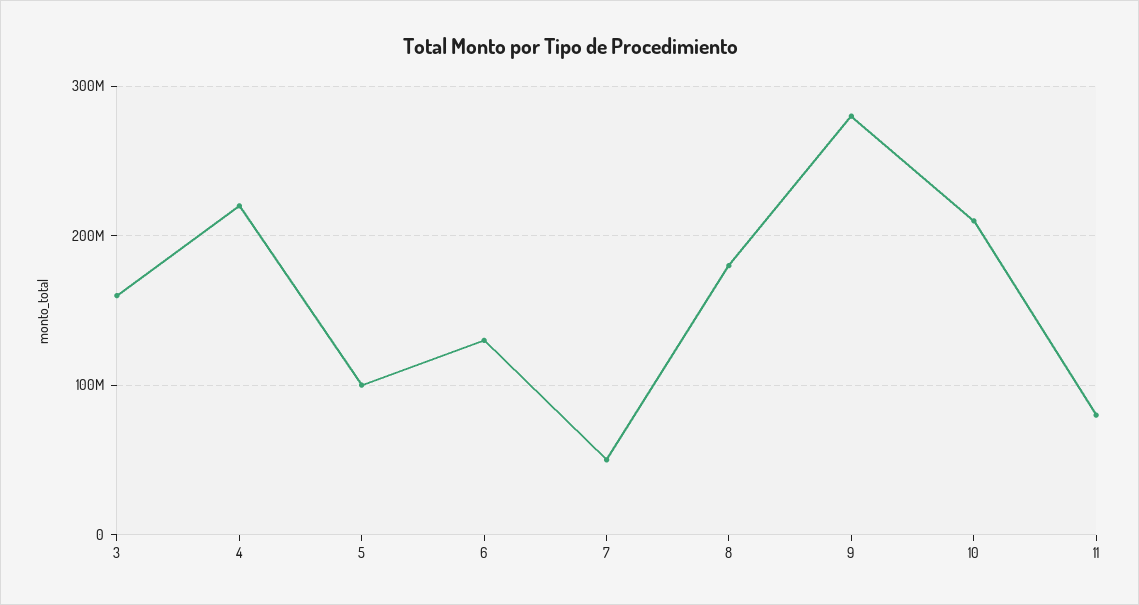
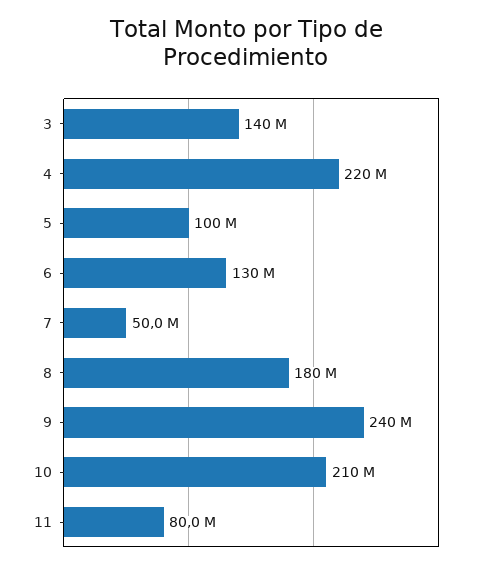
3: 160000000 -> 140000000
9: 280000000 -> 240000000

